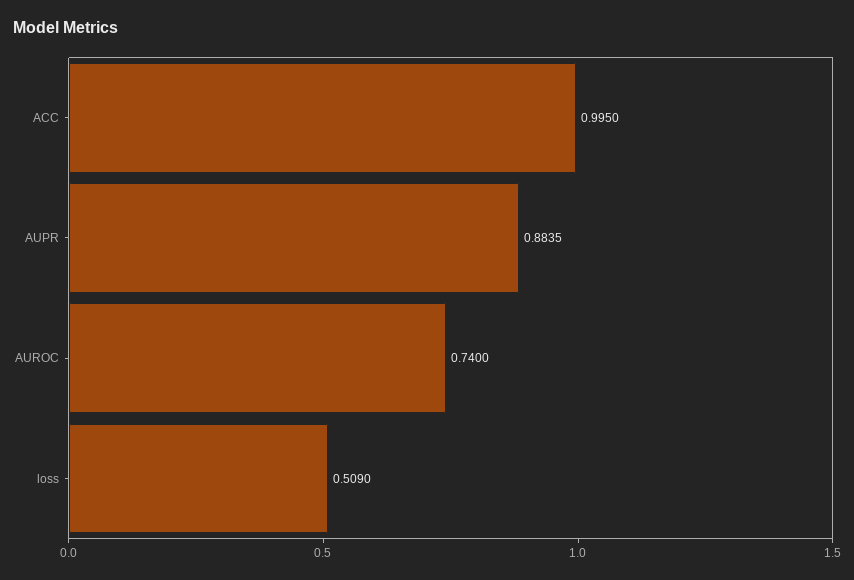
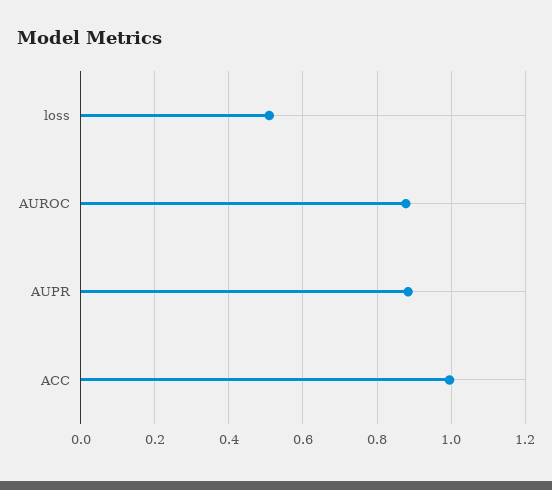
AUROC: 0.74 -> 0.88

